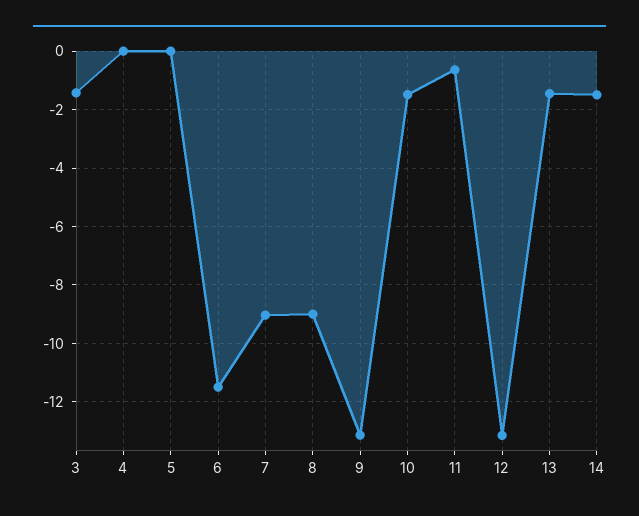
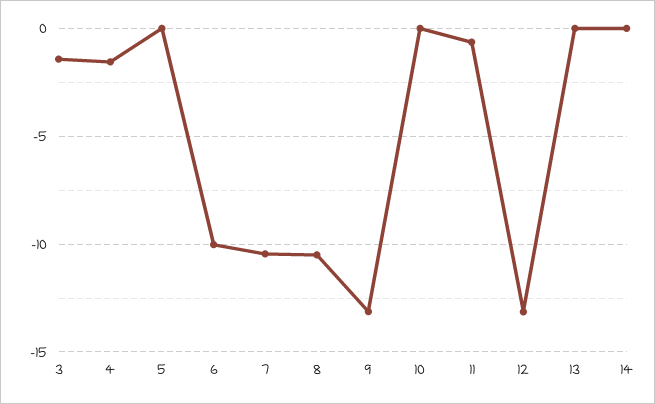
4: 0 -> -1.5
6: -11.5 -> -10
7: -9 -> -10.5
8: -9 -> -10.5
10: -1.5 -> 0
13: -1.5 -> 0
14: -1.5 -> 0

